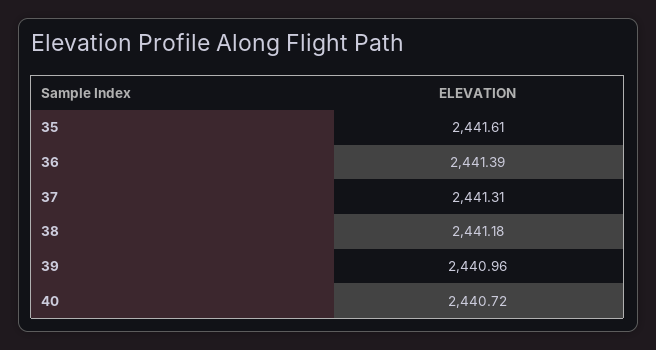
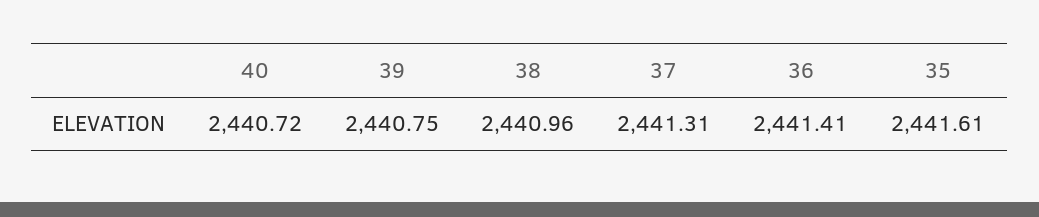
36: 2441.39 -> 2441.41
38: 2441.18 -> 2440.96
39: 2440.96 -> 2440.75

